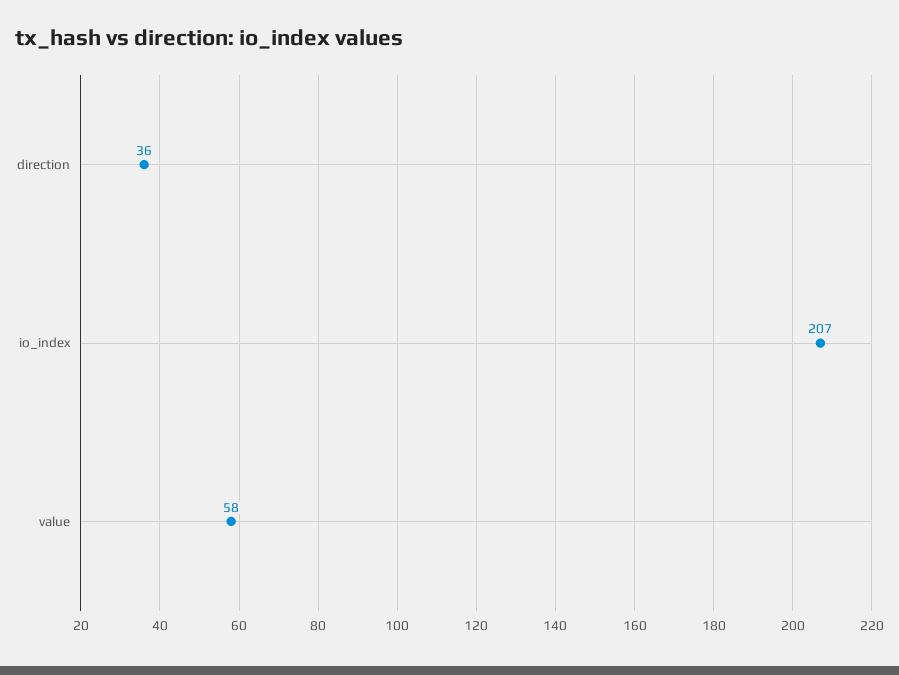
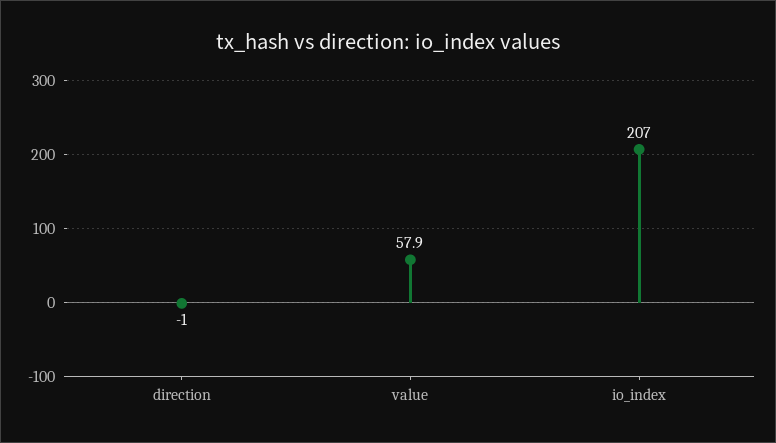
direction: 36 -> -1

